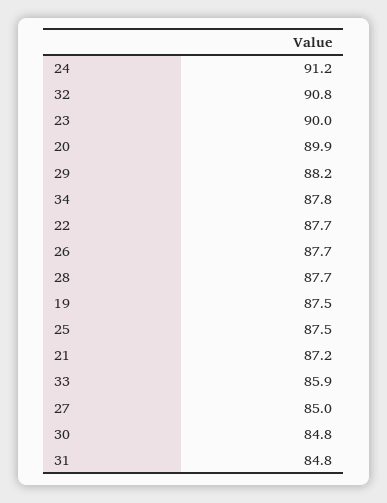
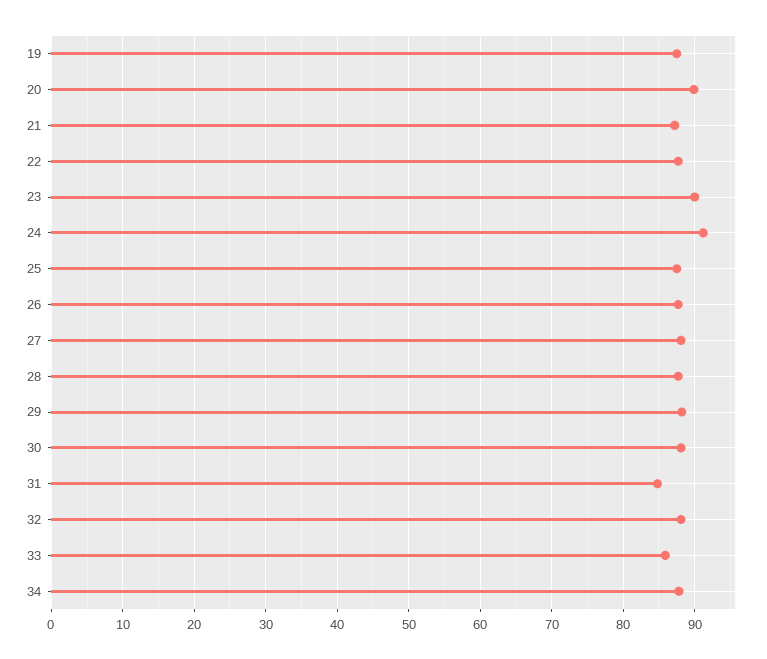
32: 90.8 -> 88
27: 85 -> 88
30: 84.8 -> 88

